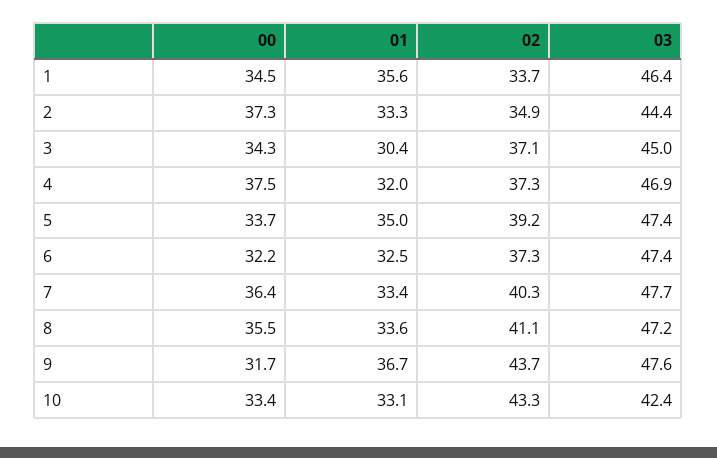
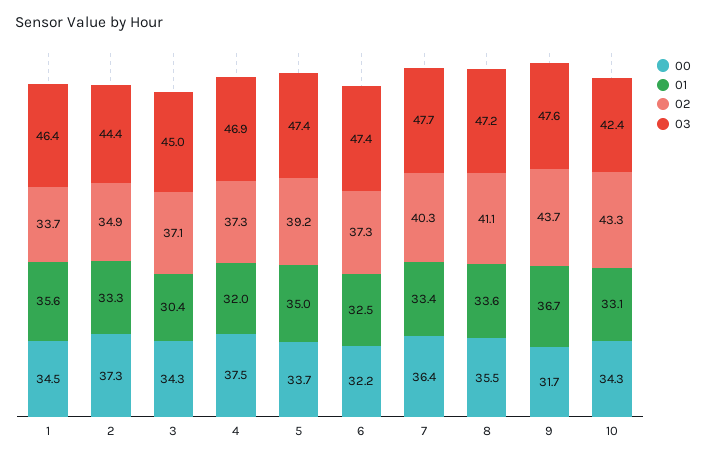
00, 10: 33.4 -> 34.3

